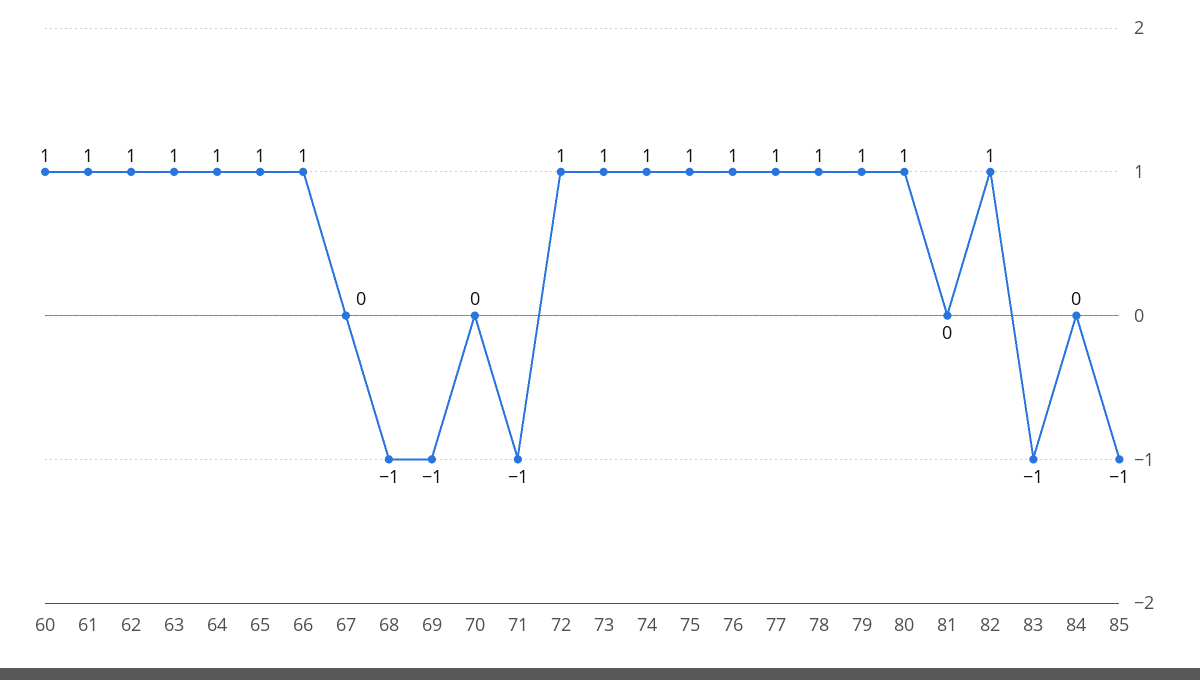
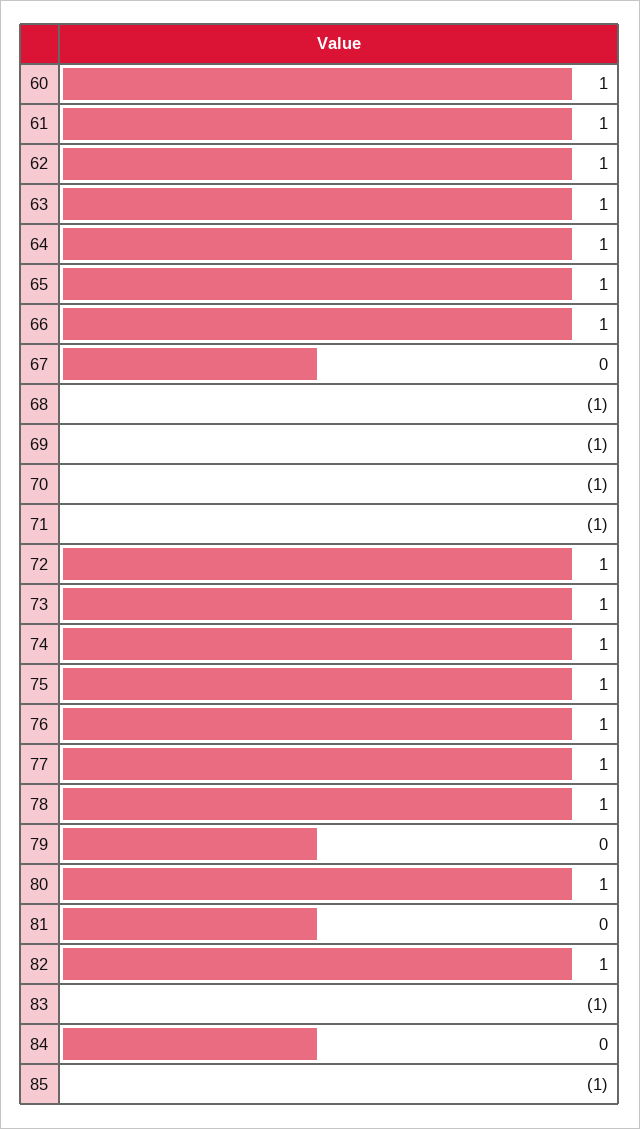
70: 0 -> -1
79: 1 -> 0

